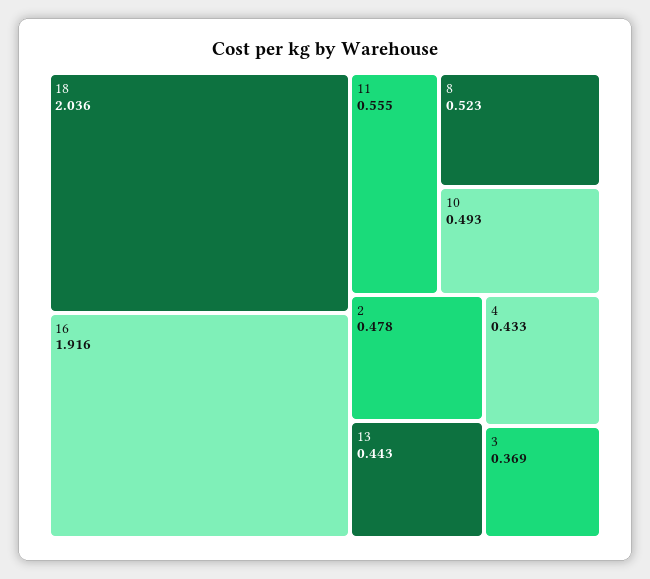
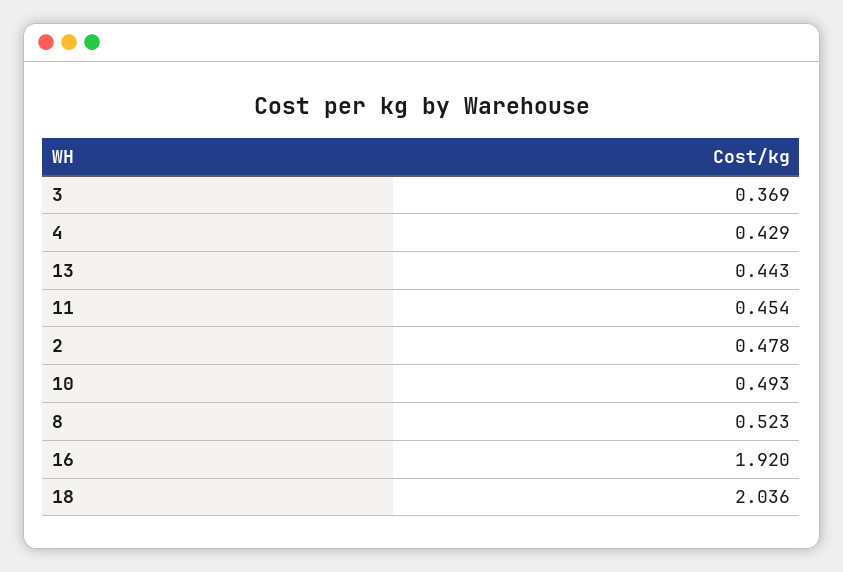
16: 1.916 -> 1.92
11: 0.555 -> 0.454
4: 0.433 -> 0.429

